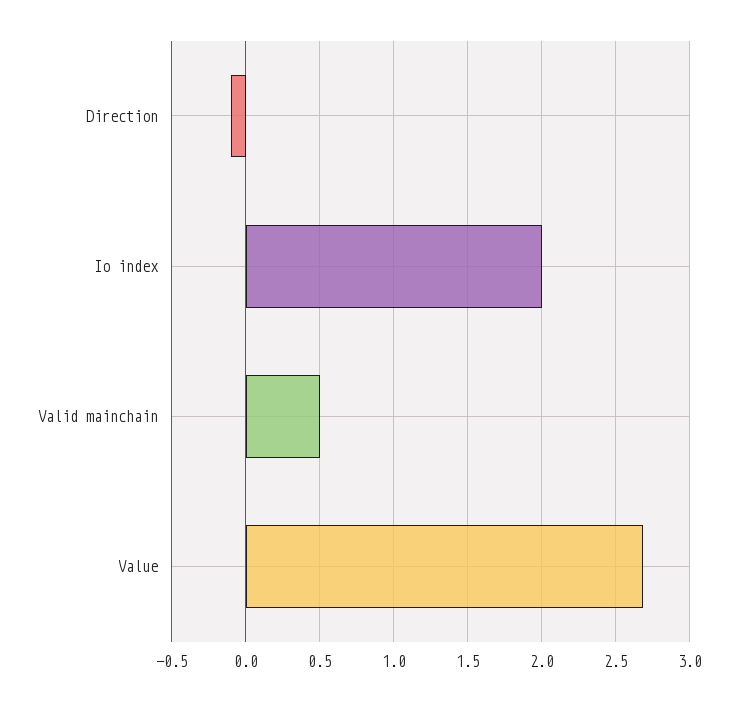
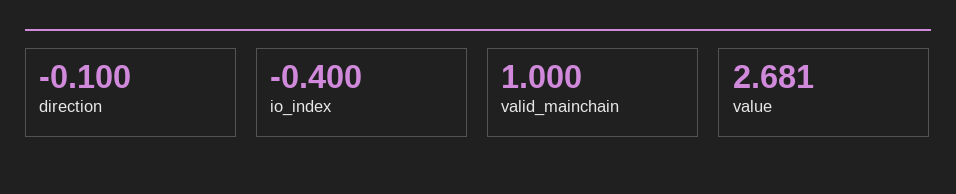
Io index: 2 -> -0.4
Valid mainchain: 0.5 -> 1

